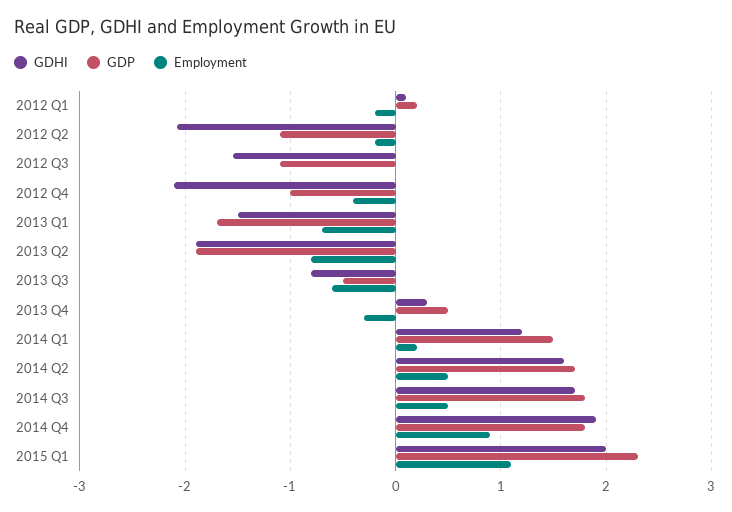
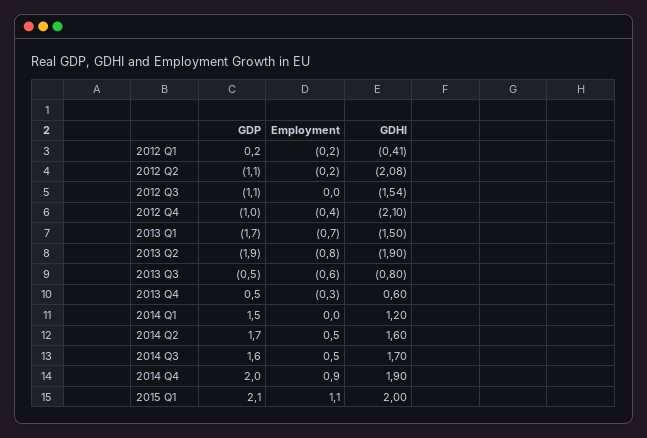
GDHI, 2012 Q1: 0.1 -> -0.41
GDHI, 2013 Q4: 0.3 -> 0.6
Employment, 2014 Q1: 0.2 -> 0
GDP, 2014 Q3: 1.8 -> 1.6
GDP, 2014 Q4: 1.8 -> 2
GDP, 2015 Q1: 2.3 -> 2.1

